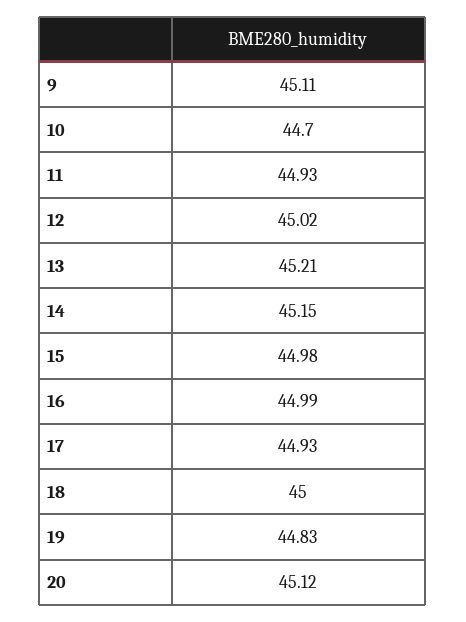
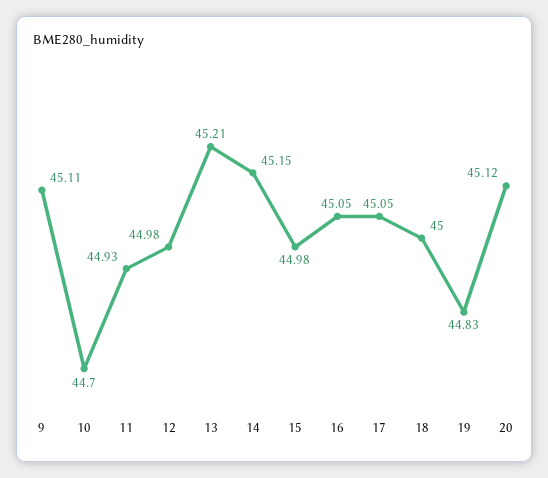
12: 45.02 -> 44.98
16: 44.99 -> 45.05
17: 44.93 -> 45.05

